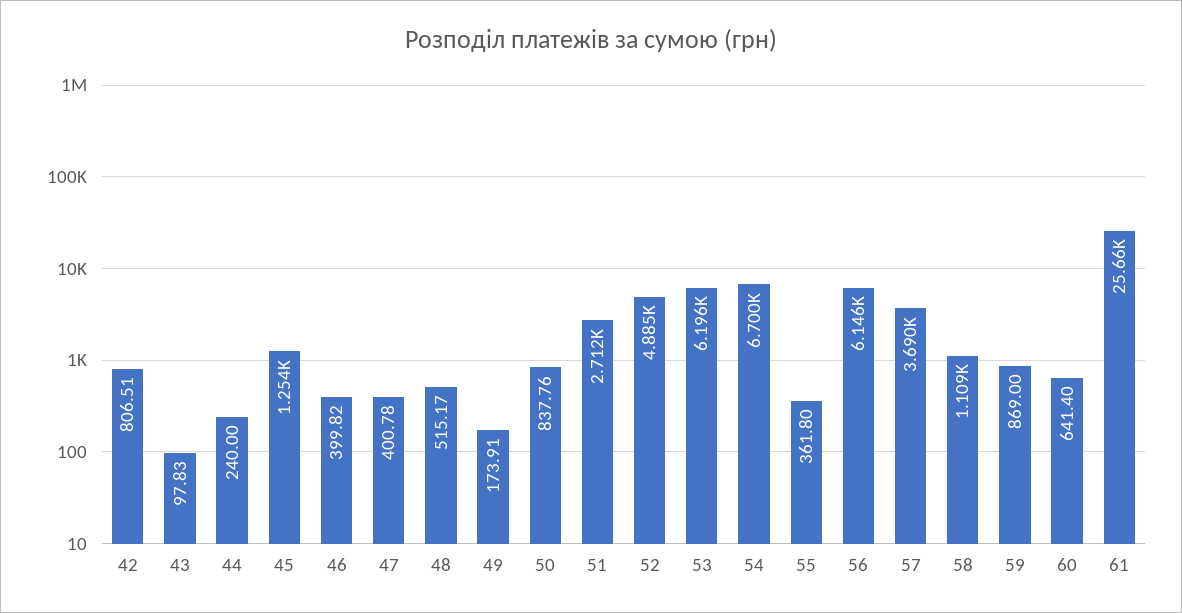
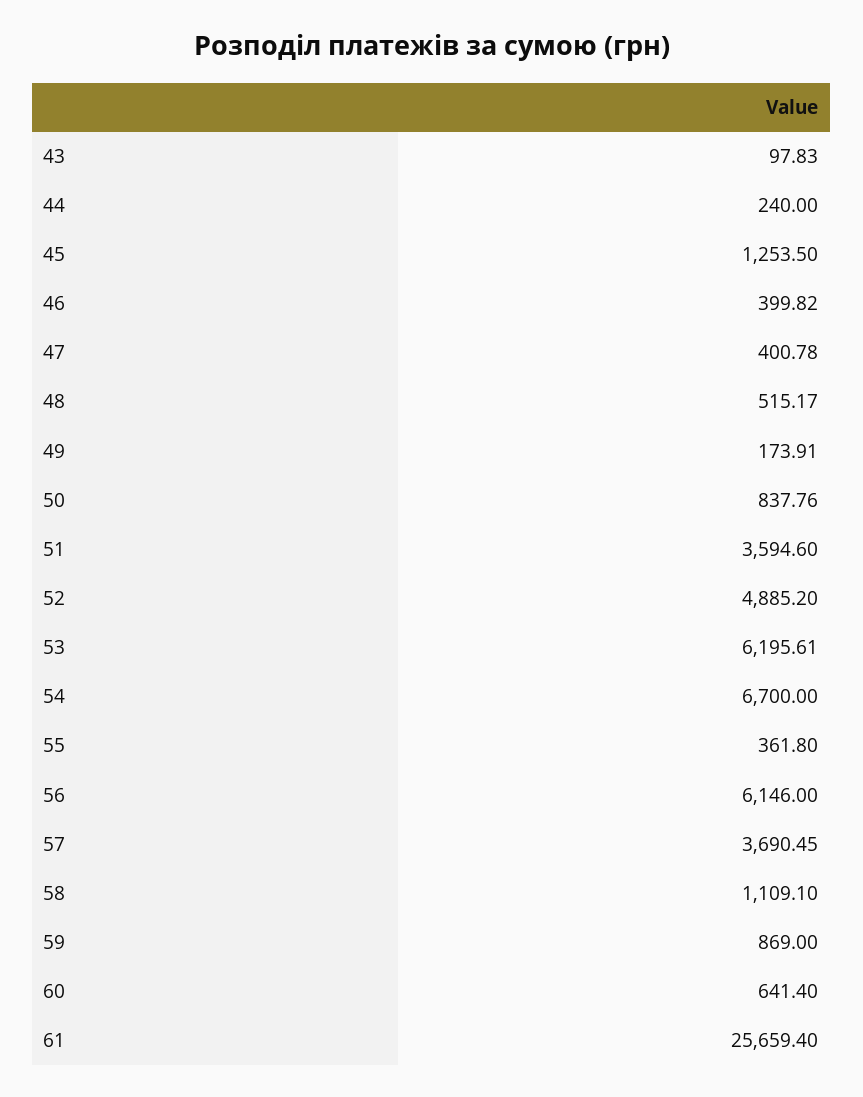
42: 806.51 -> none
51: 2712 -> 3594.6

